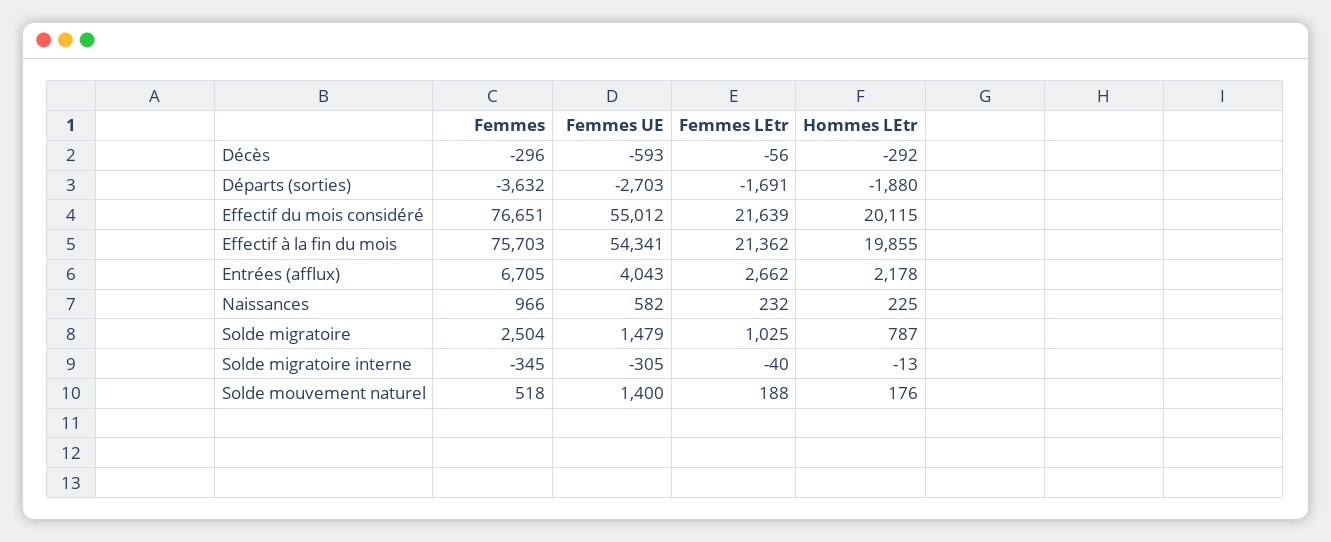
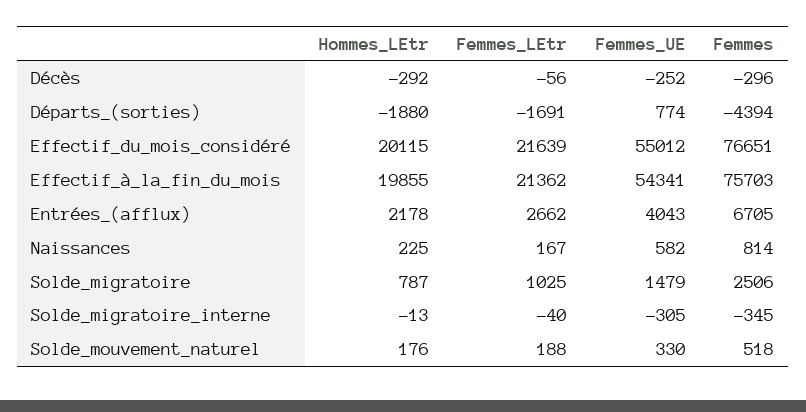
Femmes UE, Décès: -593 -> -252
Femmes, Départs (sorties): -3632 -> -4394
Femmes UE, Départs (sorties): -2703 -> 774
Femmes, Naissances: 966 -> 814
Femmes LEtr, Naissances: 232 -> 167
Femmes, Solde migratoire: 2504 -> 2506
Femmes UE, Solde mouvement naturel: 1400 -> 330

